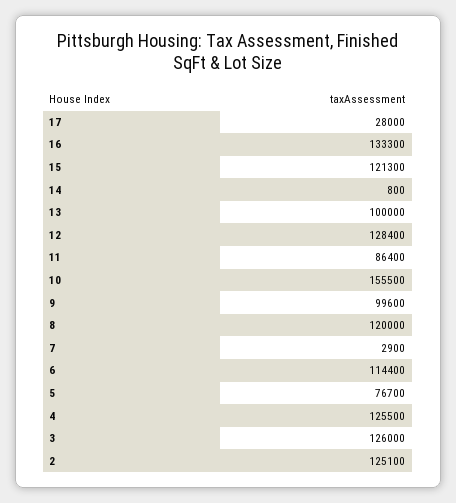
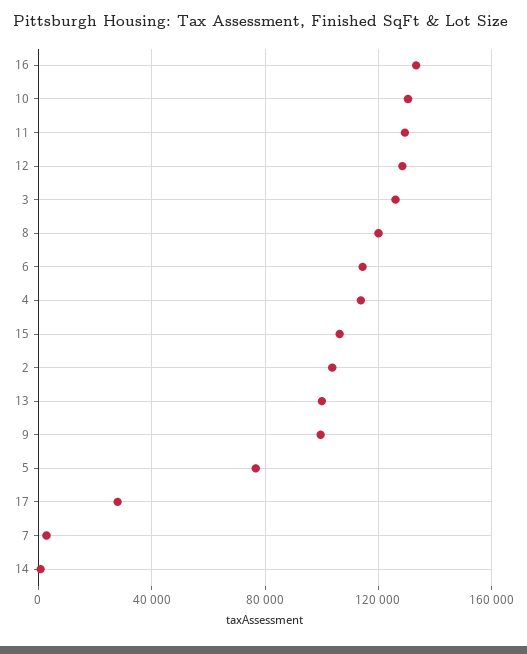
15: 121300 -> 105000
11: 86400 -> 130000
10: 155500 -> 130000
4: 125500 -> 115000
2: 125100 -> 105000

